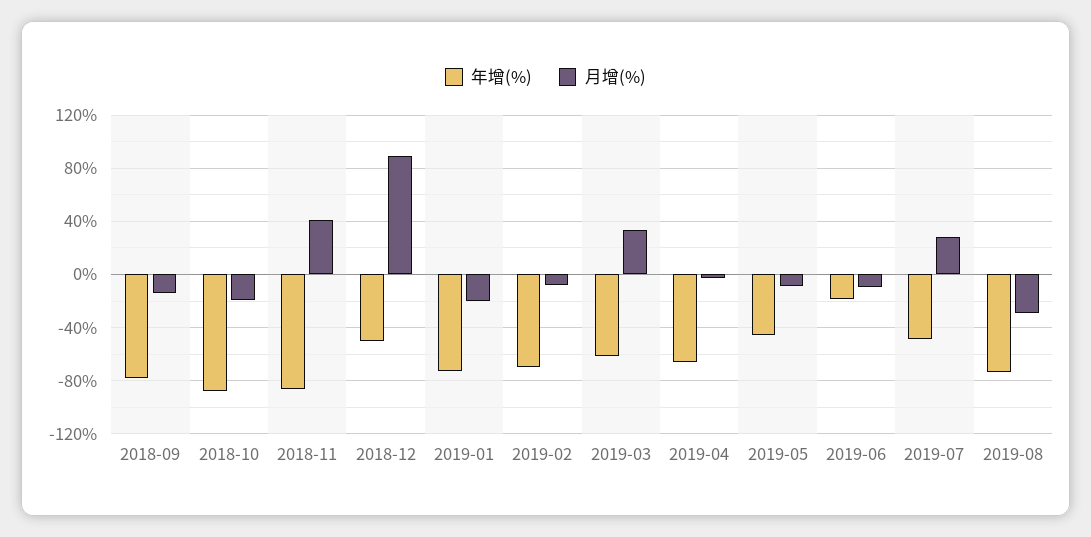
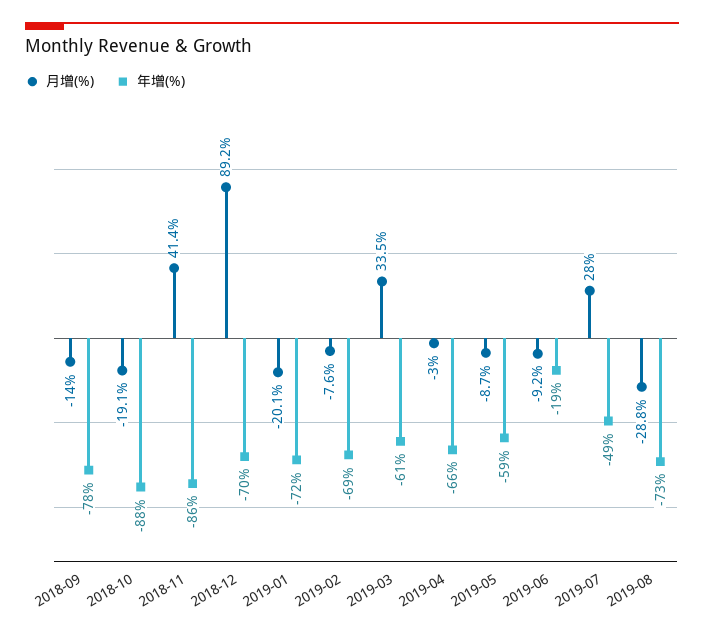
年增(%), 2018-12: -50 -> -70
年增(%), 2019-05: -45 -> -59

